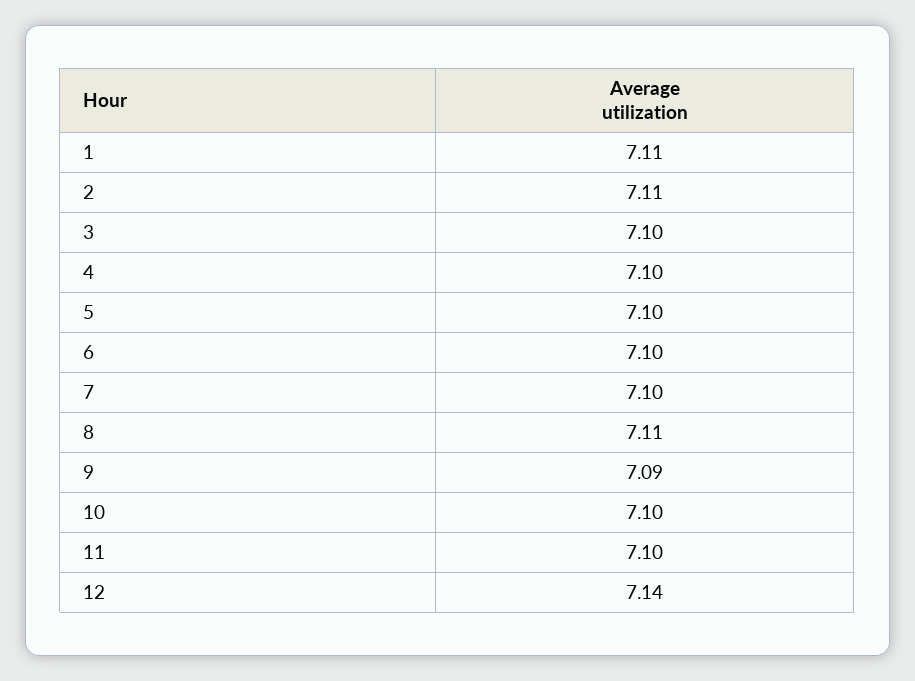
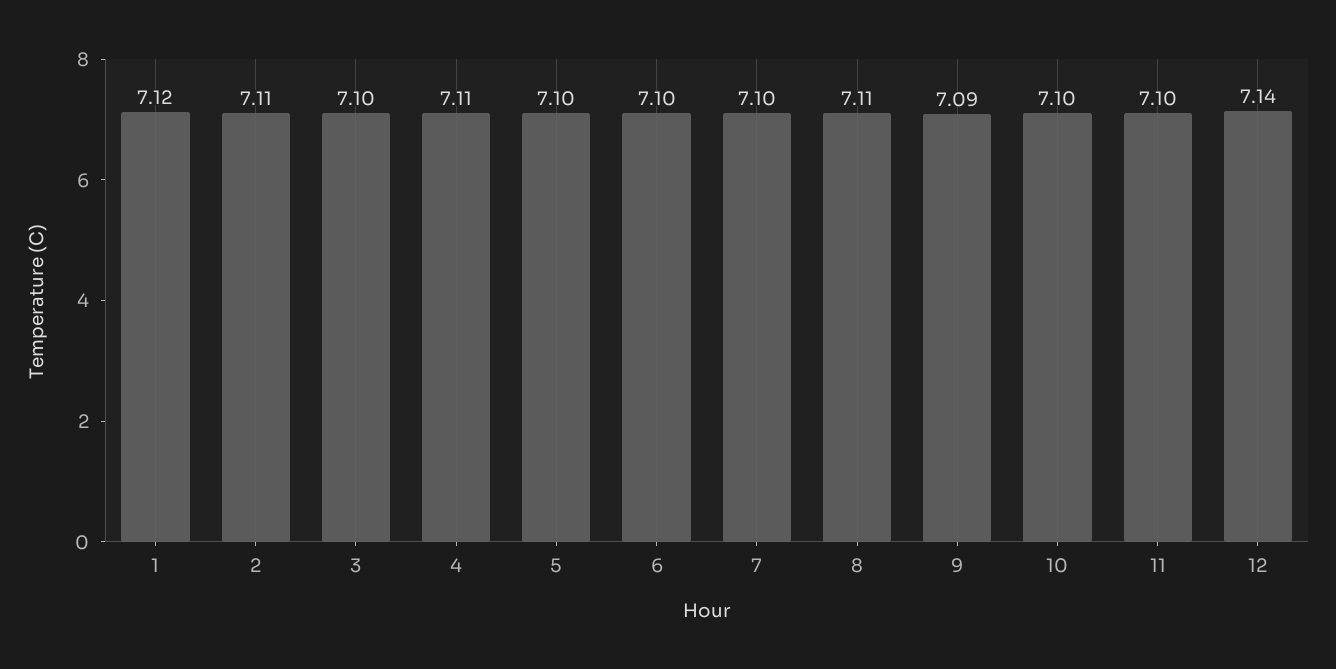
1: 7.11 -> 7.12
4: 7.1 -> 7.11

